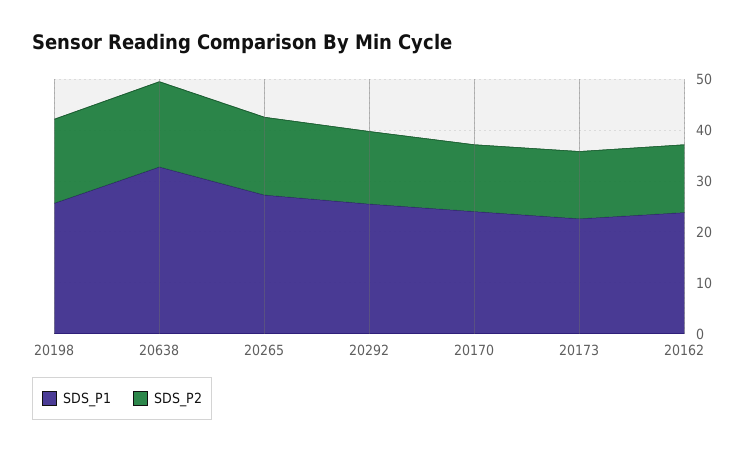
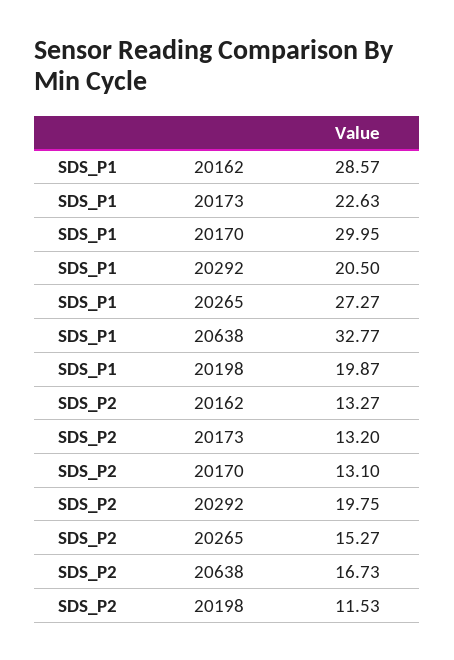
SDS_P1, 20198: 26 -> 19.87
SDS_P2, 20198: 16 -> 11.53
SDS_P1, 20292: 26 -> 20.5
SDS_P2, 20292: 14 -> 19.75
SDS_P1, 20170: 24 -> 29.95
SDS_P1, 20162: 24 -> 28.57

